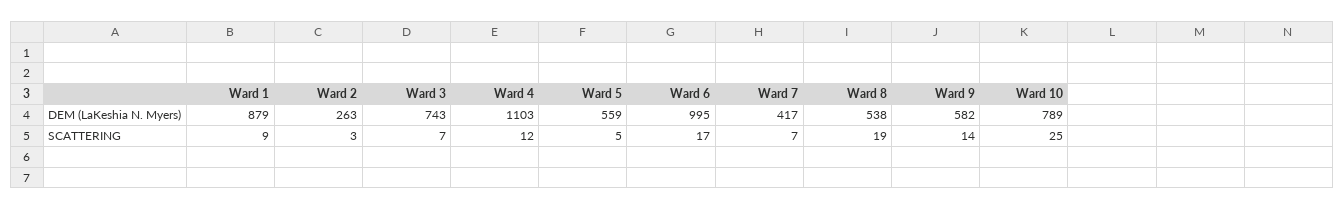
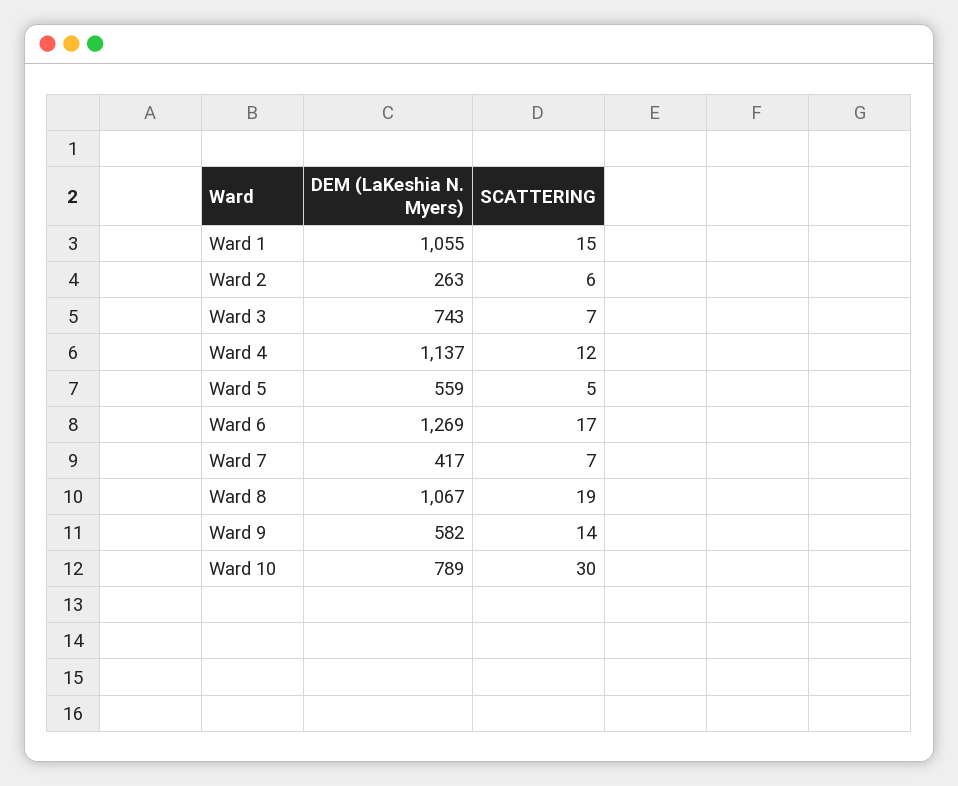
Ward 1, DEM (LaKeshia N. Myers): 879 -> 1055
Ward 4, DEM (LaKeshia N. Myers): 1103 -> 1137
Ward 6, DEM (LaKeshia N. Myers): 995 -> 1269
Ward 8, DEM (LaKeshia N. Myers): 538 -> 1067
Ward 1, SCATTERING: 9 -> 15
Ward 2, SCATTERING: 3 -> 6
Ward 10, SCATTERING: 25 -> 30

